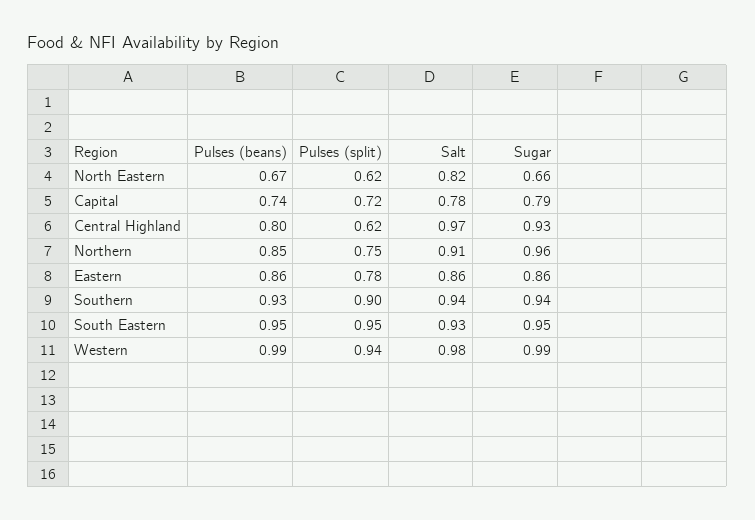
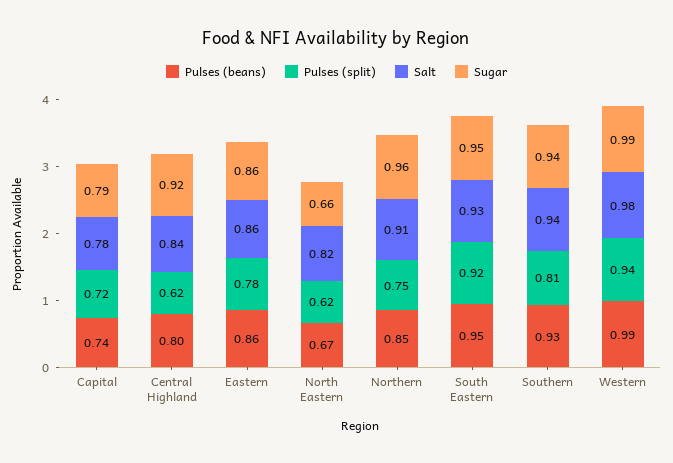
Salt, Central Highland: 0.97 -> 0.84
Sugar, Central Highland: 0.93 -> 0.92
Pulses (split), Southern: 0.9 -> 0.81
Pulses (split), South Eastern: 0.95 -> 0.92

